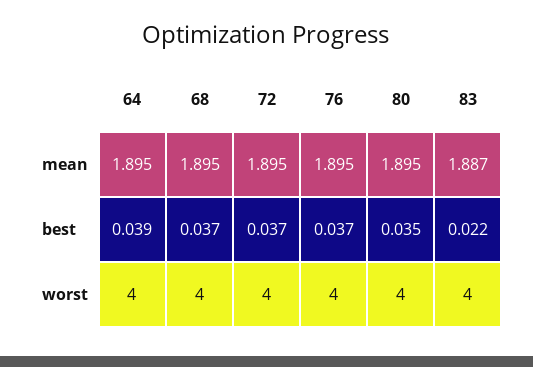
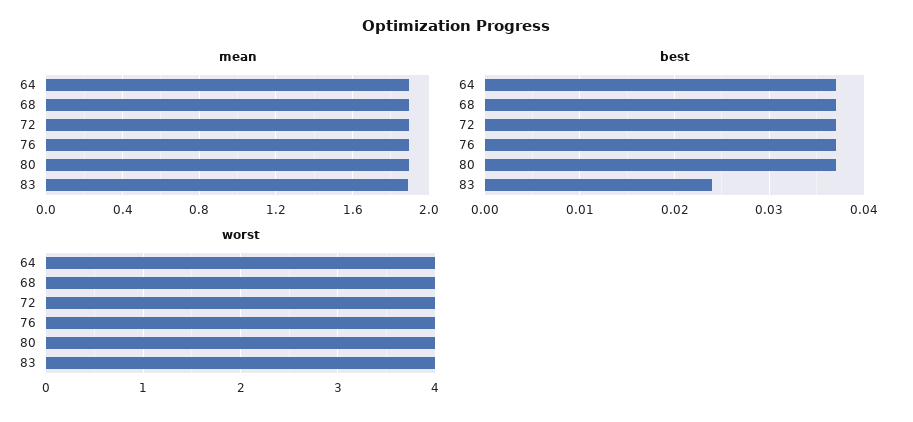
best, 64: 0.039 -> 0.037
best, 80: 0.035 -> 0.037
best, 83: 0.022 -> 0.024

